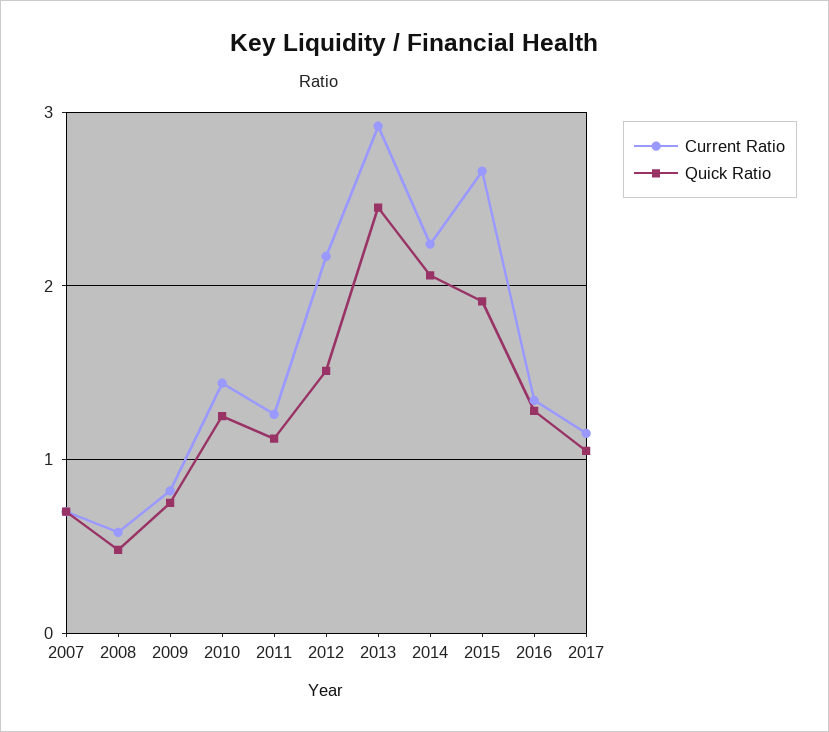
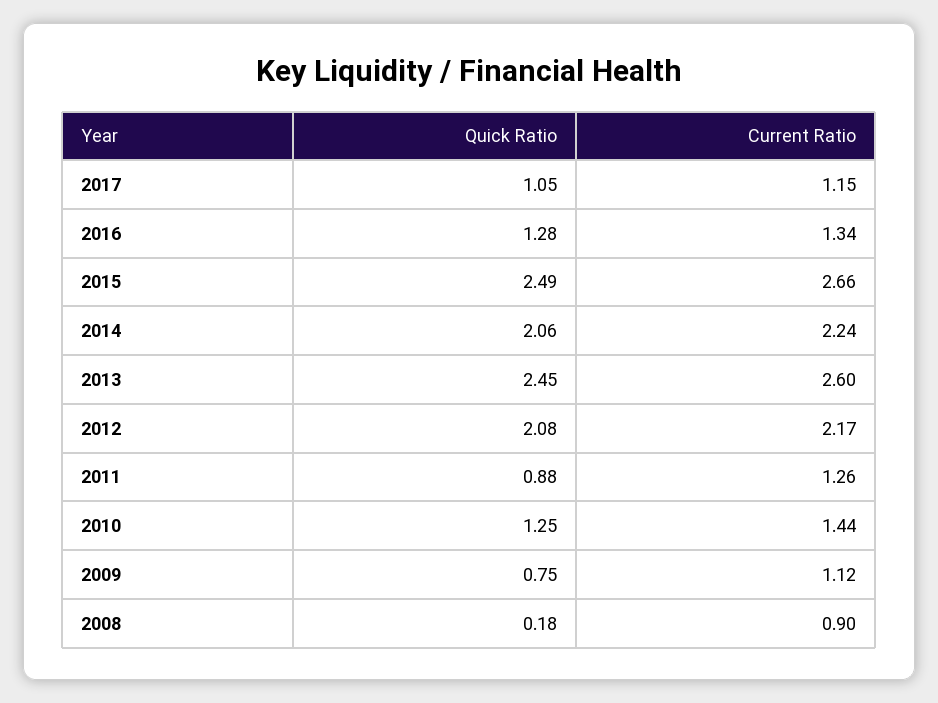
Current Ratio, 2007: 0.7 -> none
Quick Ratio, 2007: 0.7 -> none
Current Ratio, 2008: 0.6 -> 0.9
Quick Ratio, 2008: 0.5 -> 0.18
Current Ratio, 2009: 0.8 -> 1.12
Quick Ratio, 2011: 1.1 -> 0.88
Quick Ratio, 2012: 1.5 -> 2.08
Current Ratio, 2013: 2.9 -> 2.6
Quick Ratio, 2015: 1.9 -> 2.49

